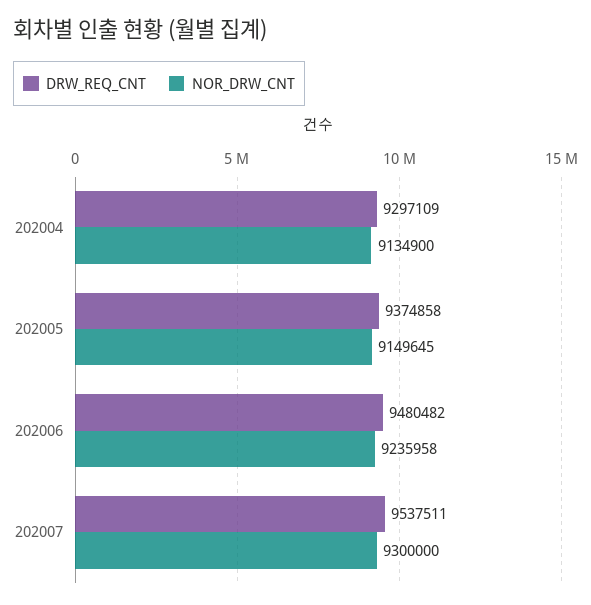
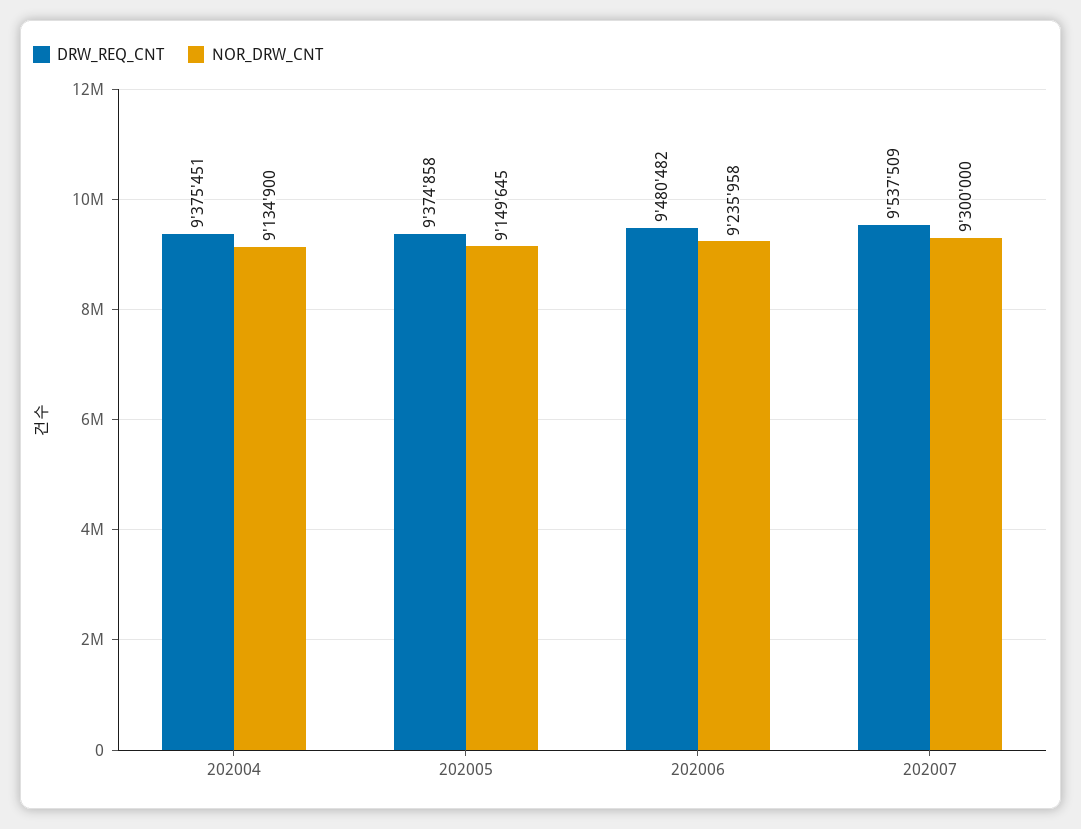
DRW_REQ_CNT, 202004: 9297109 -> 9375451
DRW_REQ_CNT, 202007: 9537511 -> 9537509

